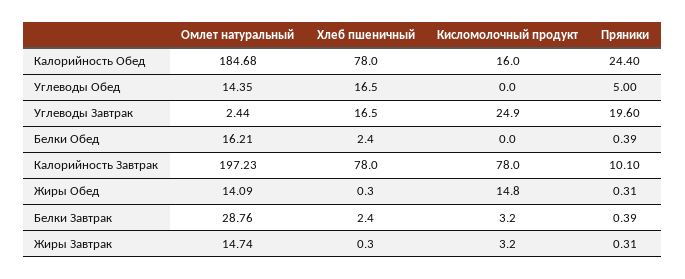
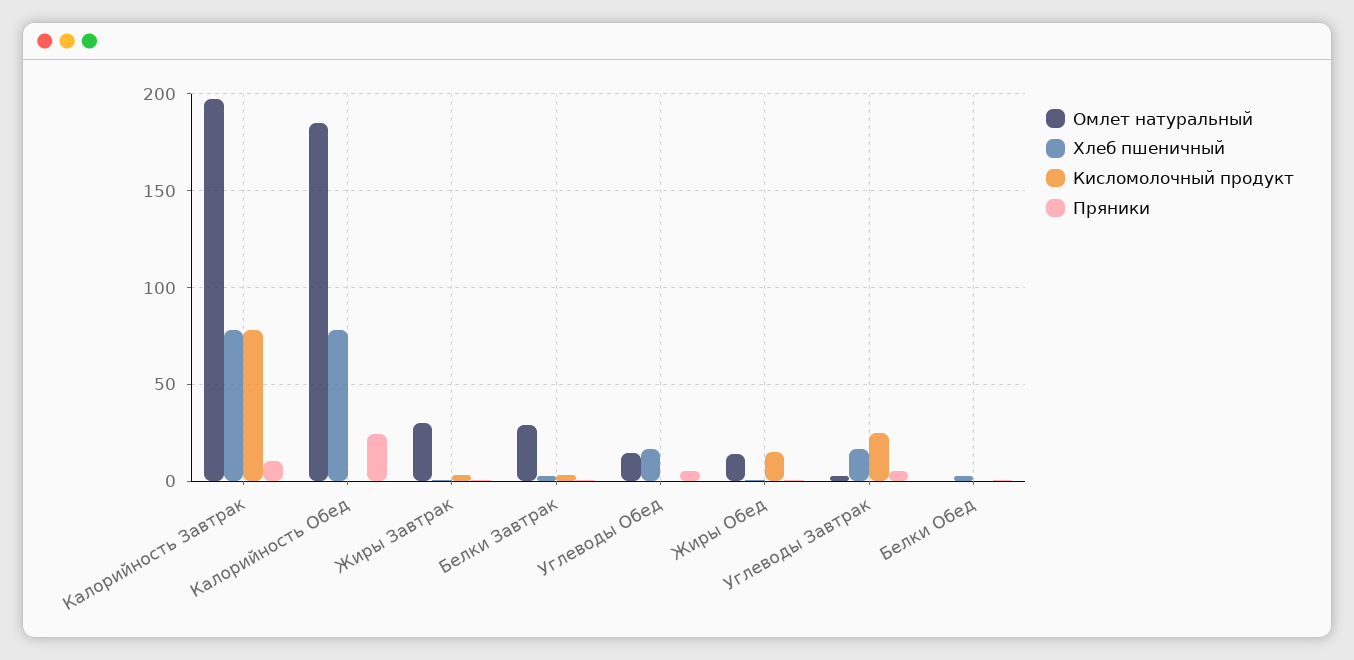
Кисломолочный продукт, Калорийность Обед: 16 -> 0
Пряники, Углеводы Завтрак: 19.6 -> 5
Омлет натуральный, Белки Обед: 16.21 -> 0
Омлет натуральный, Жиры Завтрак: 14.74 -> 30

